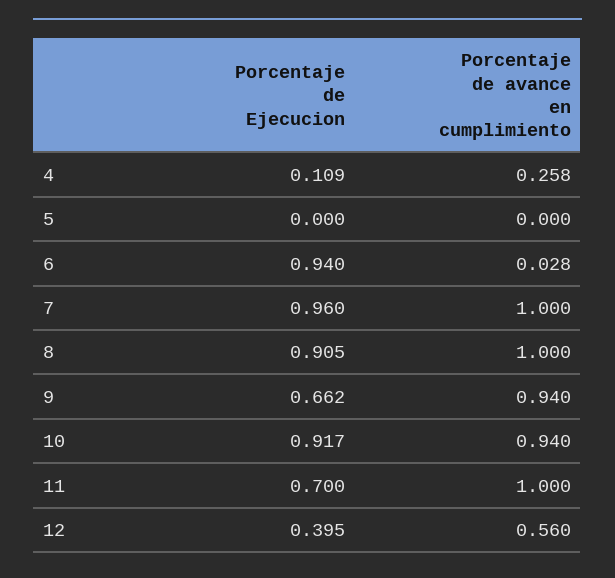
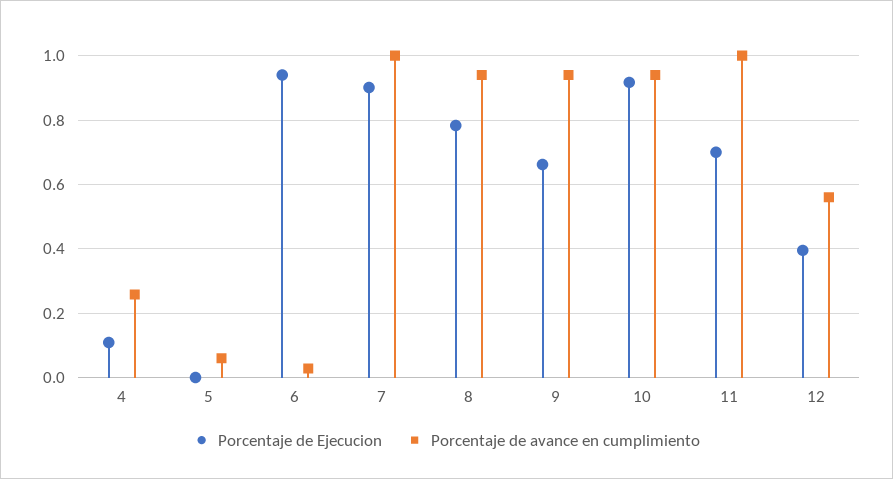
Porcentaje de avance en cumplimiento, 5: 0 -> 0.06
Porcentaje de Ejecucion, 7: 0.96 -> 0.9
Porcentaje de Ejecucion, 8: 0.905 -> 0.78
Porcentaje de avance en cumplimiento, 8: 1 -> 0.94

